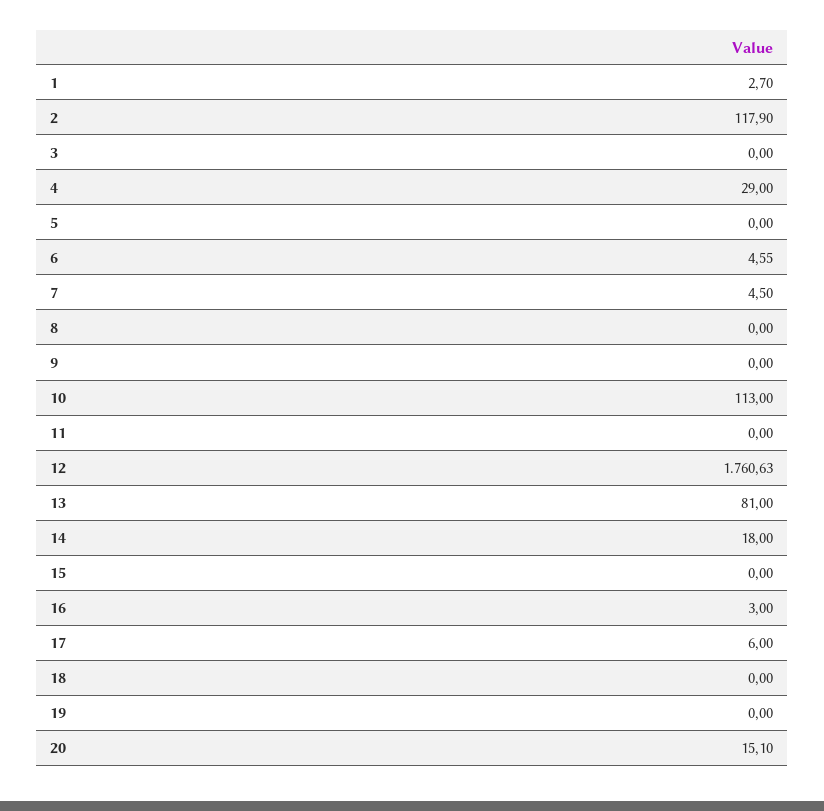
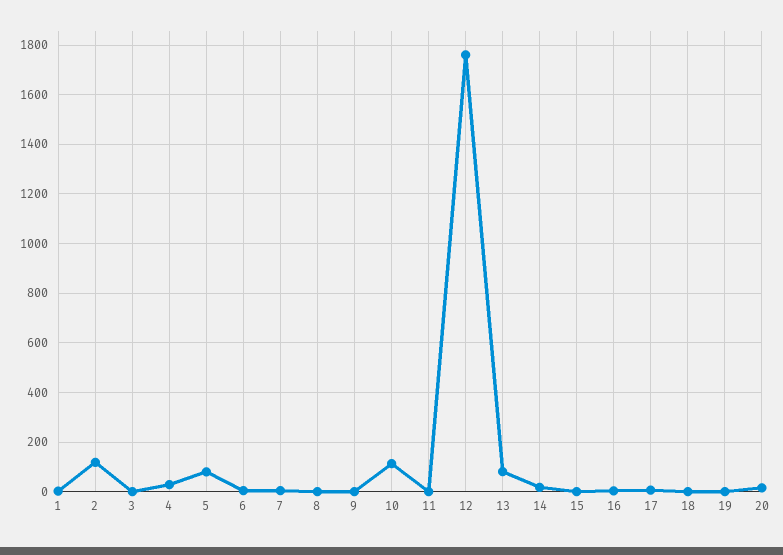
5: 0 -> 75

